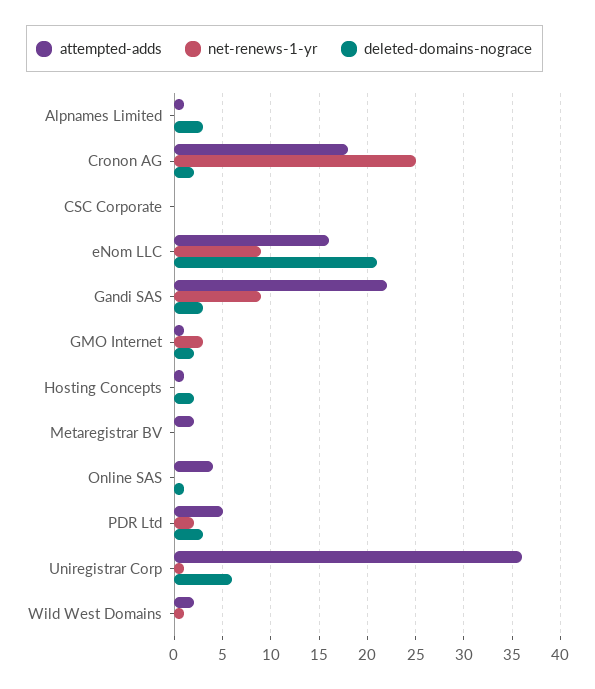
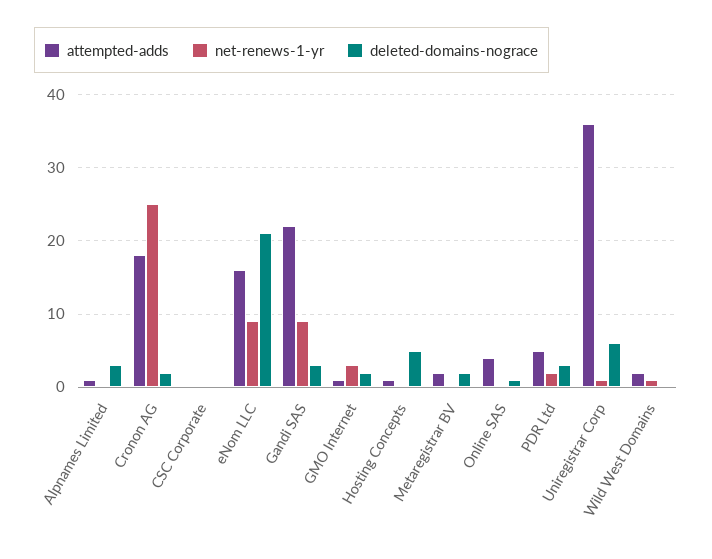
deleted-domains-nograce, Hosting Concepts: 2 -> 5
deleted-domains-nograce, Metaregistrar BV: 0 -> 2

